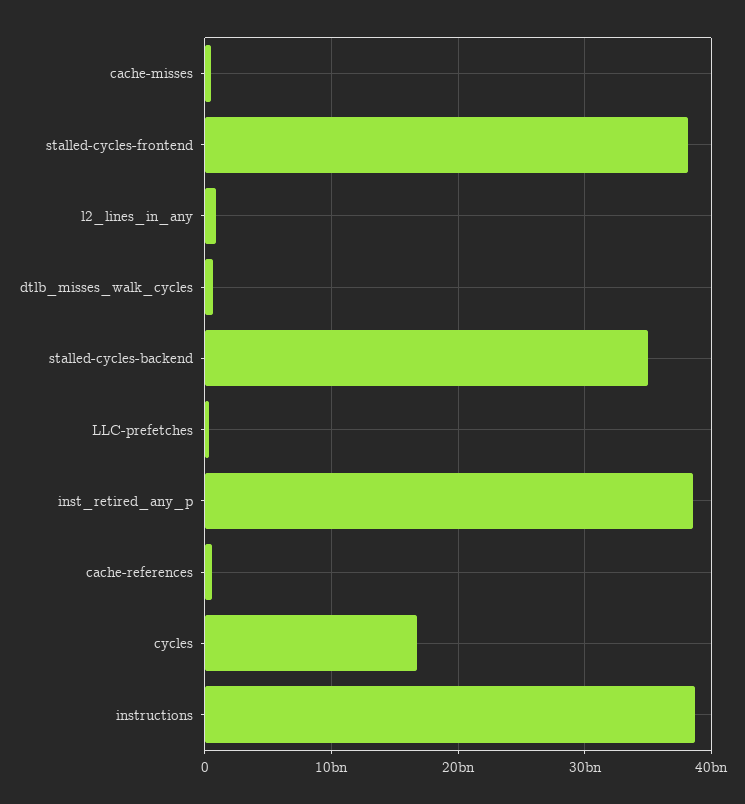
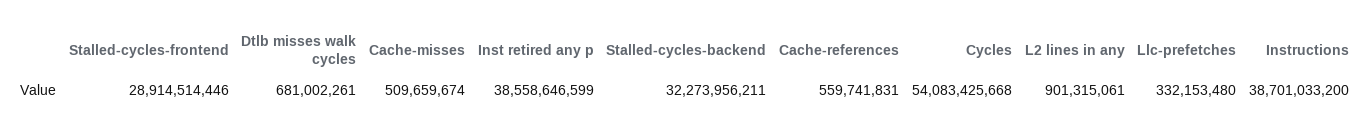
stalled-cycles-frontend: 38000000000 -> 28914514446
stalled-cycles-backend: 35000000000 -> 32273956211
cycles: 17000000000 -> 54083425668

